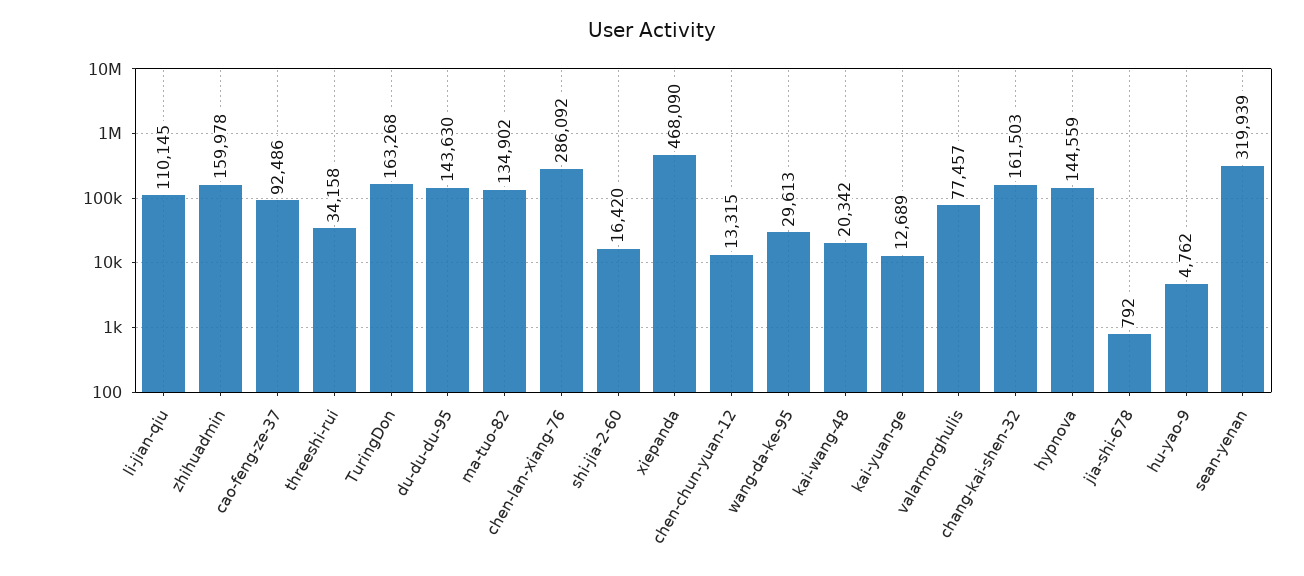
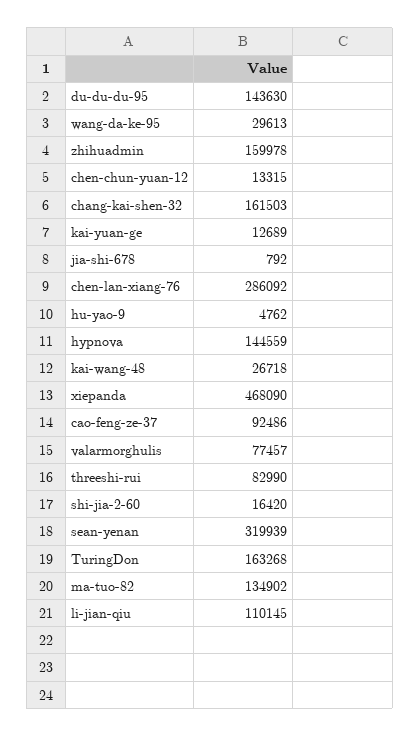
threeshi-rui: 34158 -> 82990
kai-wang-48: 20342 -> 26718

